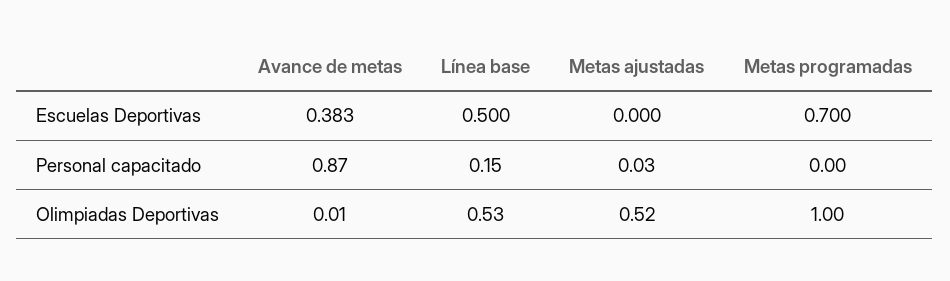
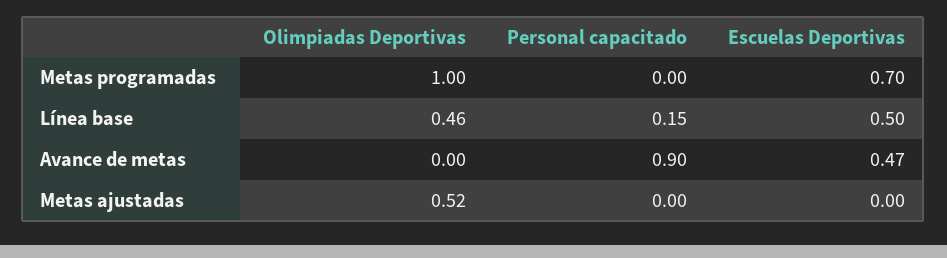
Avance de metas, Escuelas Deportivas: 0.383 -> 0.47
Avance de metas, Personal capacitado: 0.87 -> 0.9
Metas ajustadas, Personal capacitado: 0.03 -> 0
Avance de metas, Olimpiadas Deportivas: 0.01 -> 0
Línea base, Olimpiadas Deportivas: 0.53 -> 0.46

